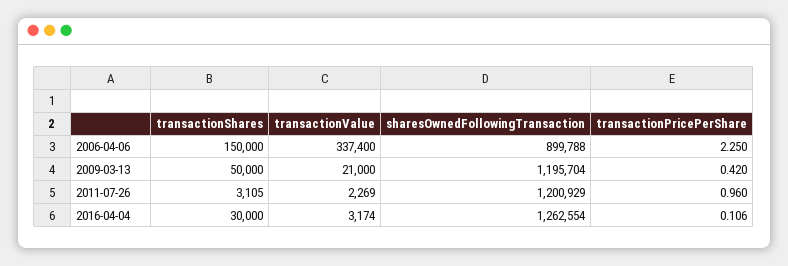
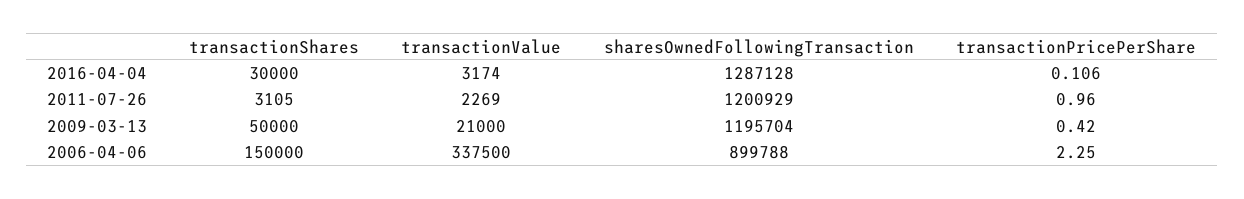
transactionValue, 2006-04-06: 337400 -> 337500
sharesOwnedFollowingTransaction, 2016-04-04: 1262554 -> 1287128

